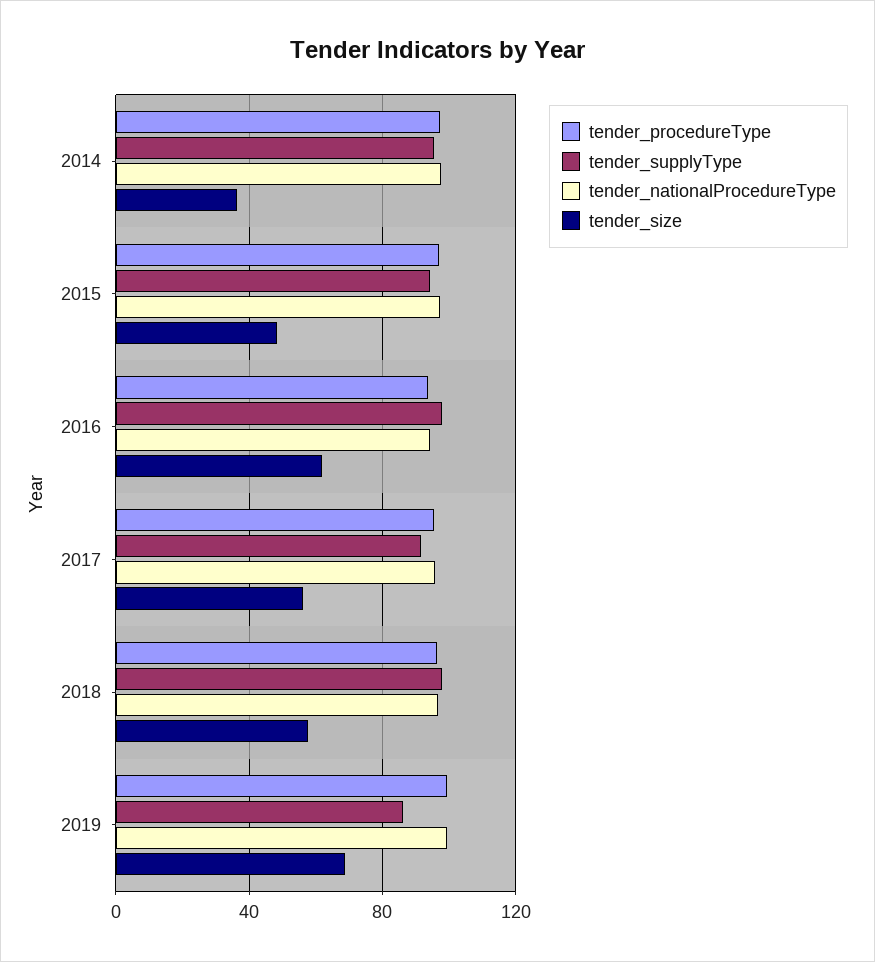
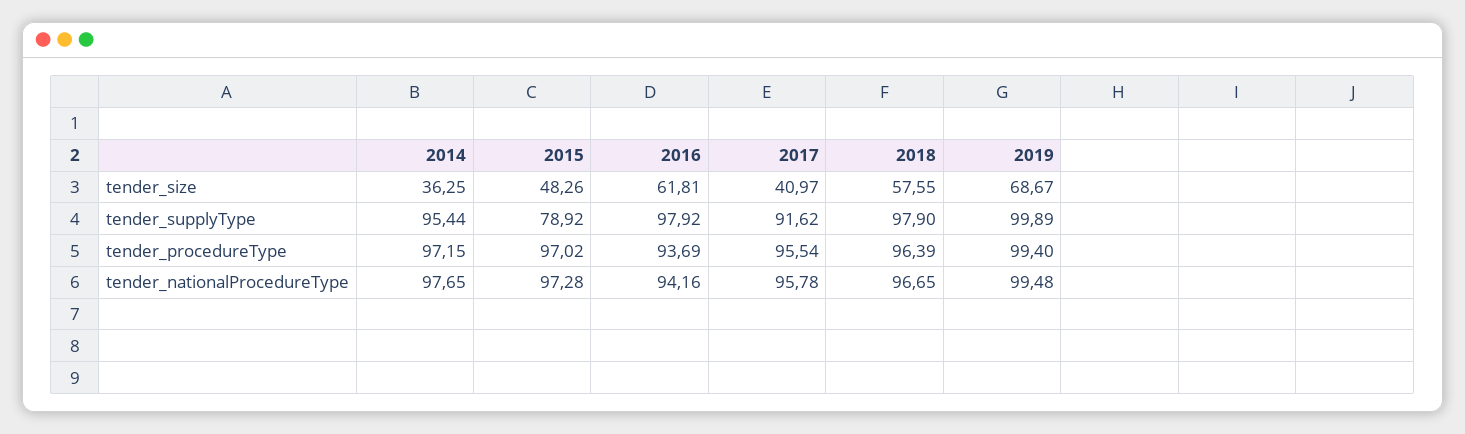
tender_supplyType, 2015: 95 -> 78.92
tender_size, 2017: 55 -> 40.97
tender_supplyType, 2019: 85 -> 99.89

